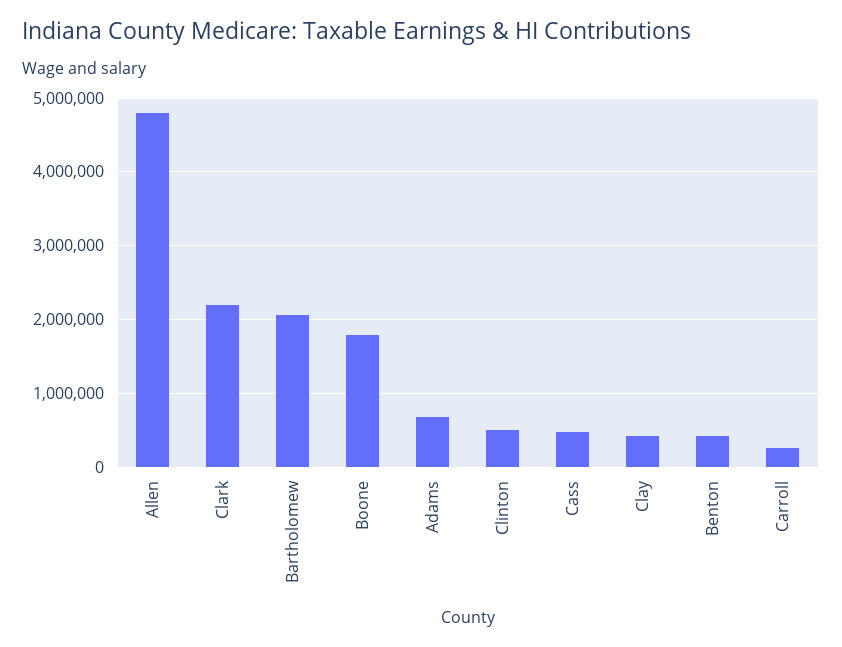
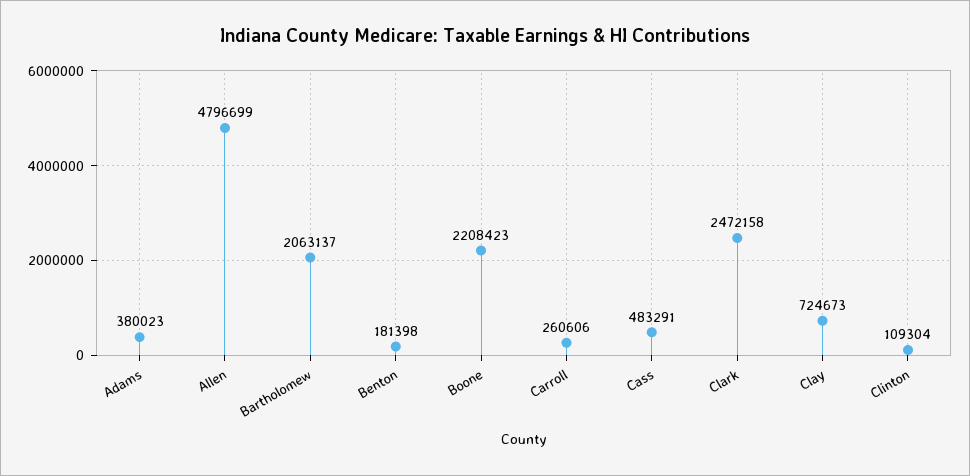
Clark: 2200000 -> 2472158
Boone: 1800000 -> 2208423
Adams: 700000 -> 380023
Clinton: 500000 -> 109304
Clay: 400000 -> 724673
Benton: 400000 -> 181398

